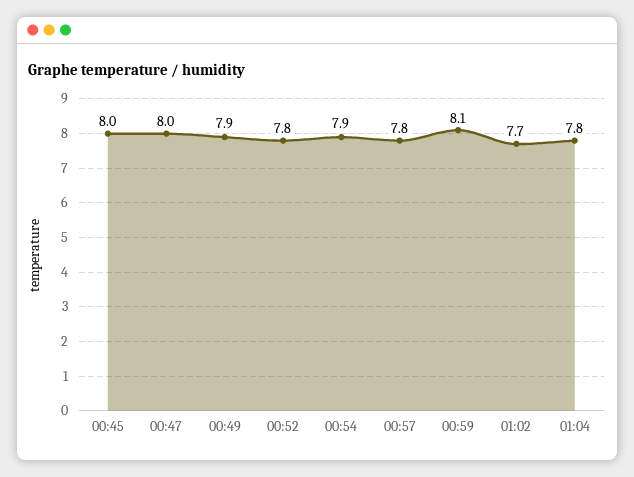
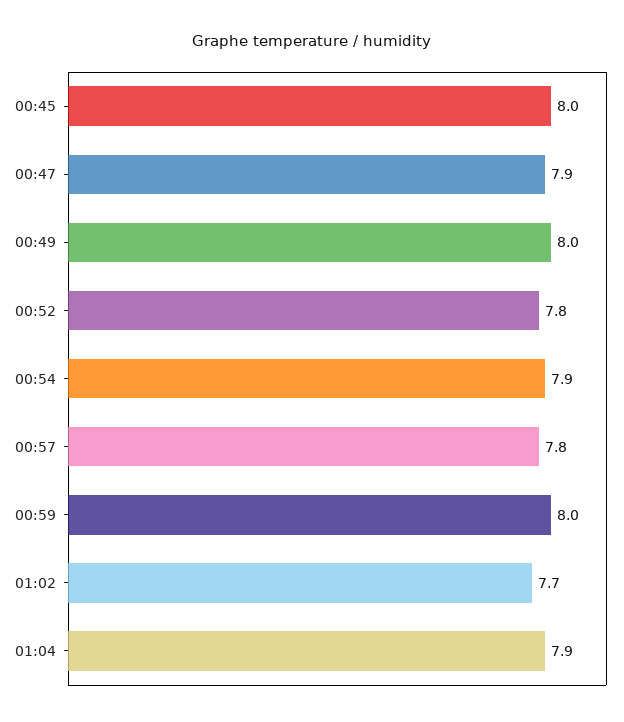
00:47: 8 -> 7.9
00:49: 7.9 -> 8
00:59: 8.1 -> 8
01:04: 7.8 -> 7.9

